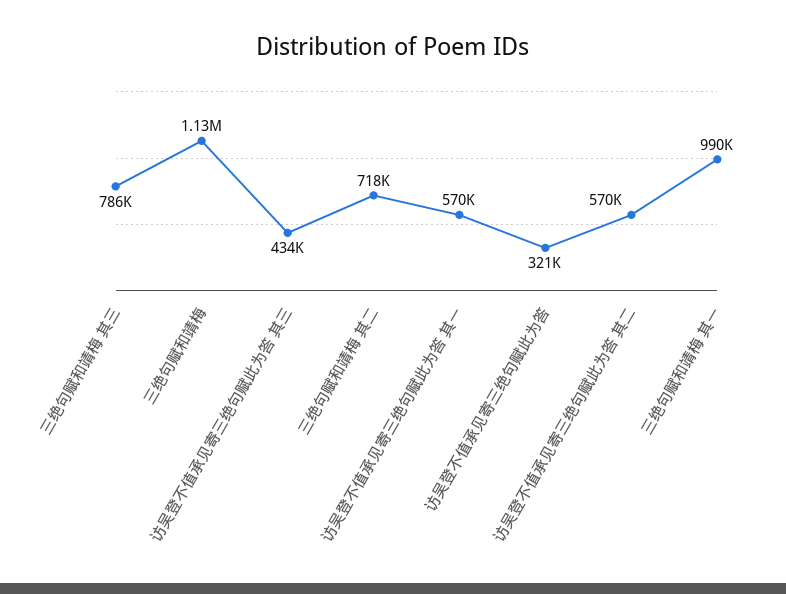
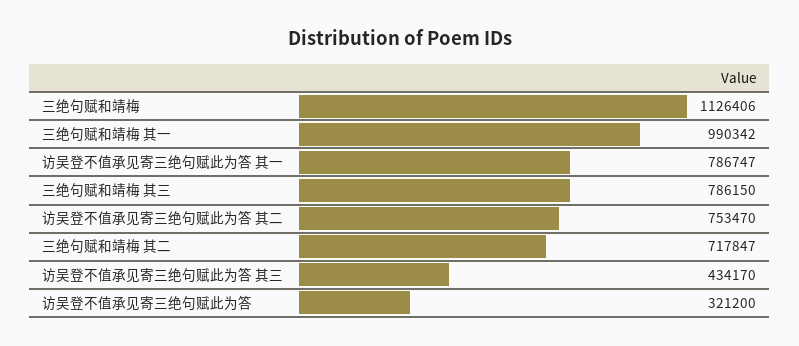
访吴登不值承见寄三绝句赋此为答 其一: 570000 -> 786747
访吴登不值承见寄三绝句赋此为答 其二: 570000 -> 753470

